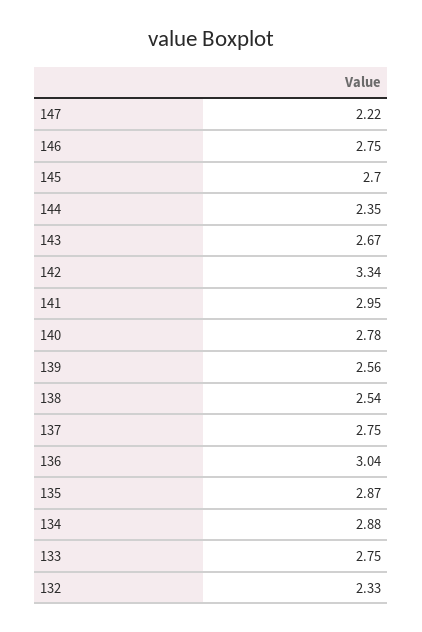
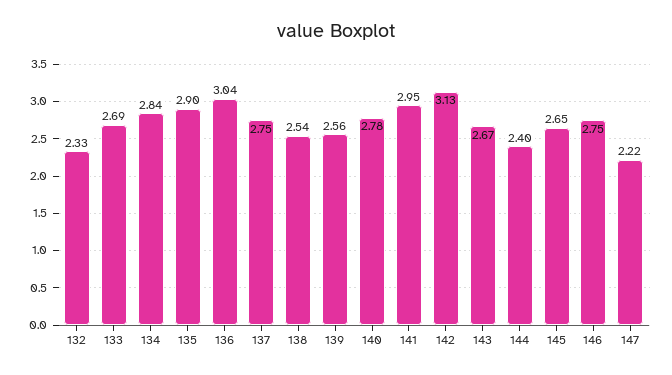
145: 2.7 -> 2.65
144: 2.35 -> 2.4
142: 3.34 -> 3.13
135: 2.87 -> 2.9
134: 2.88 -> 2.84
133: 2.75 -> 2.69

